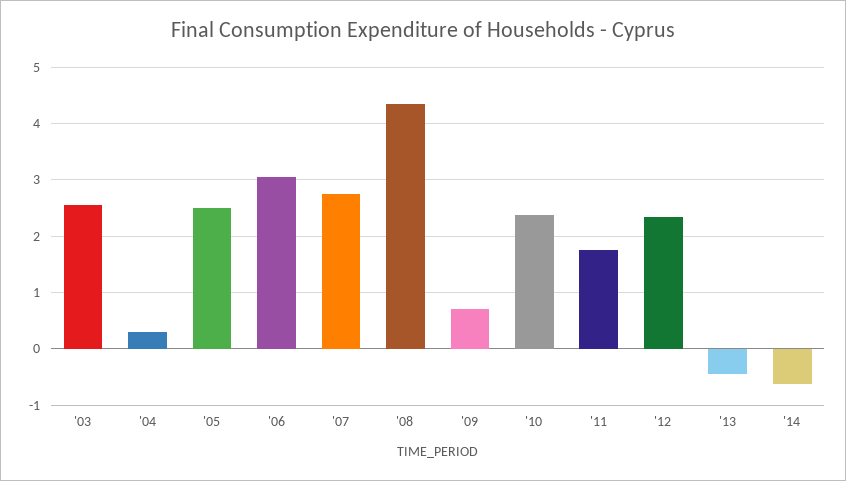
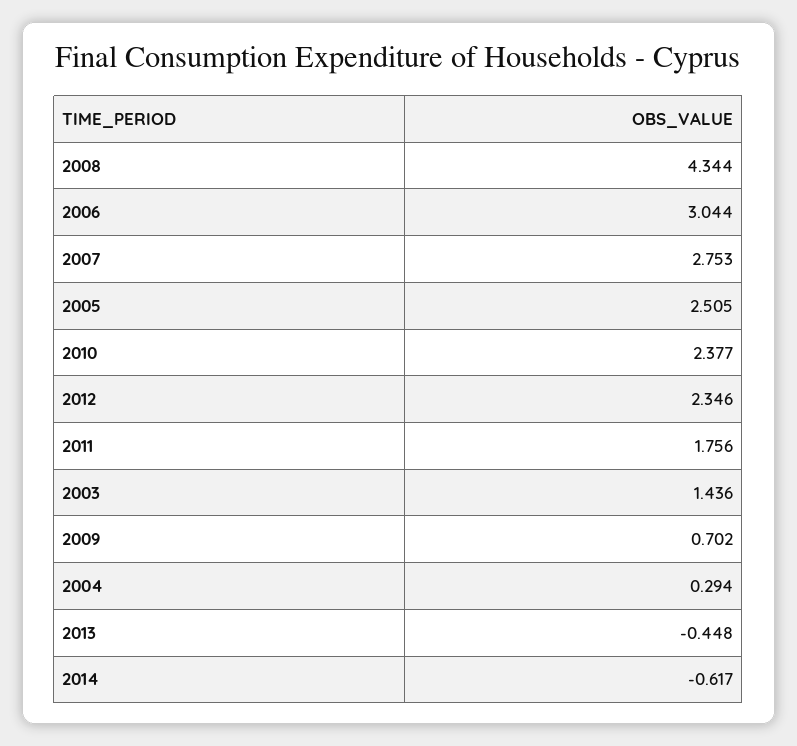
'03: 2.6 -> 1.436

